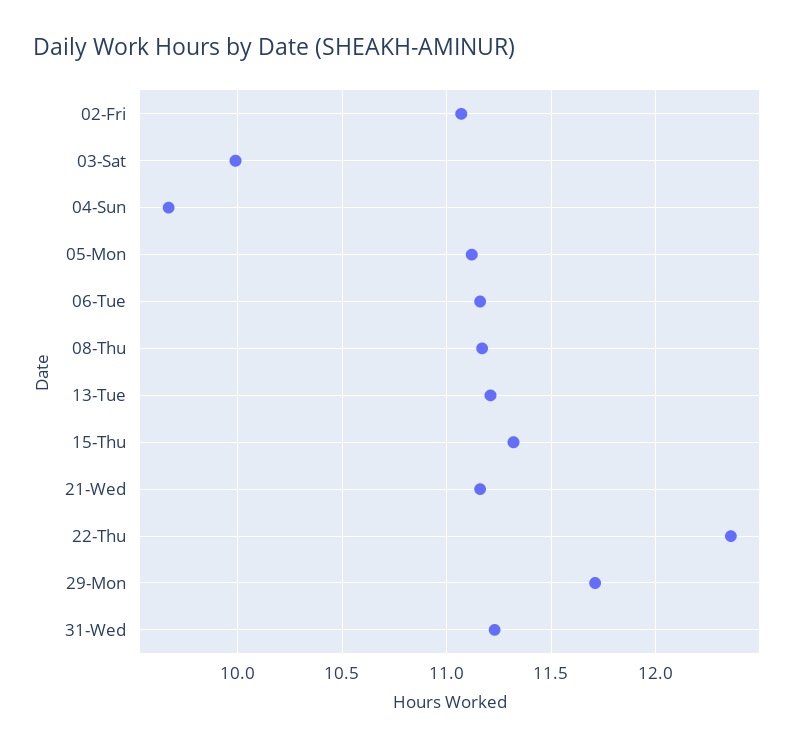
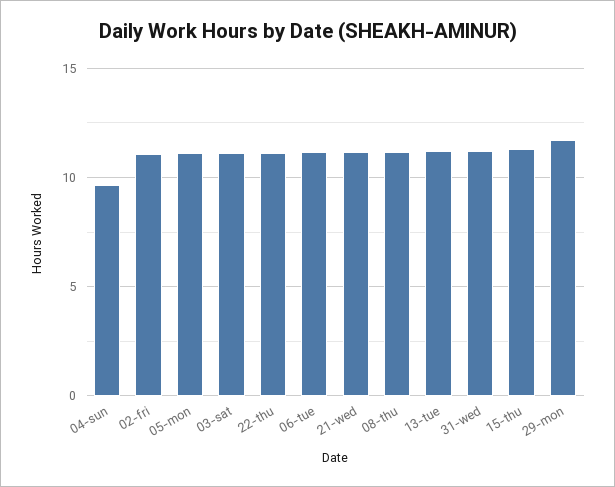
03-Sat: 10 -> 11
22-Thu: 12.35 -> 11

